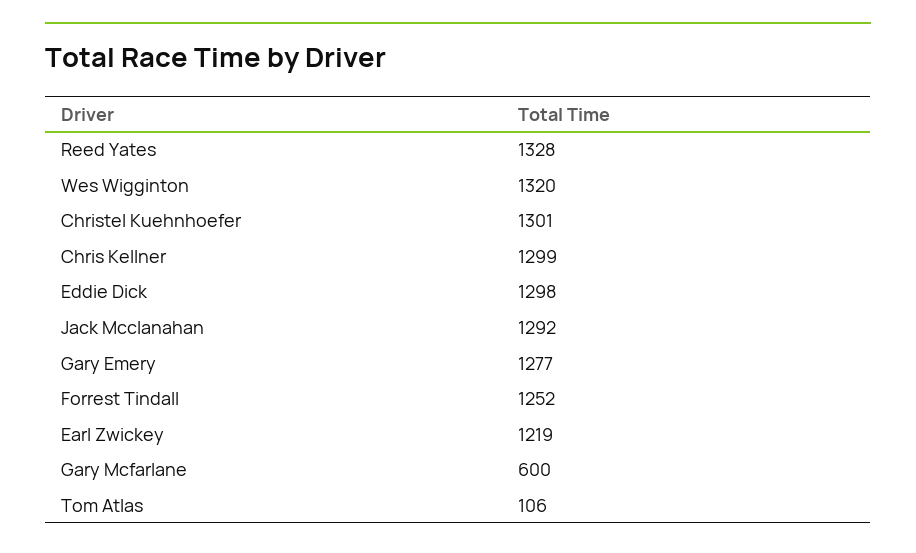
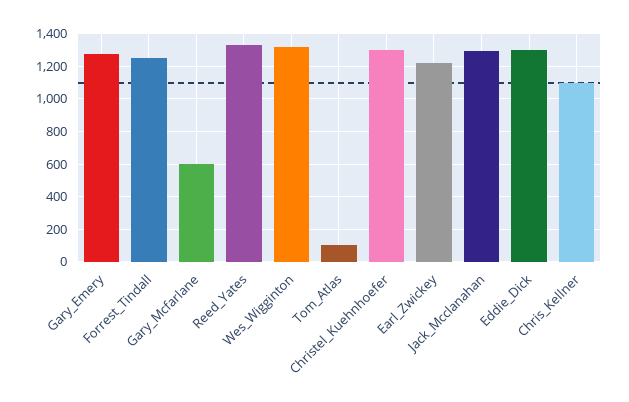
Chris Kellner: 1299 -> 1100

